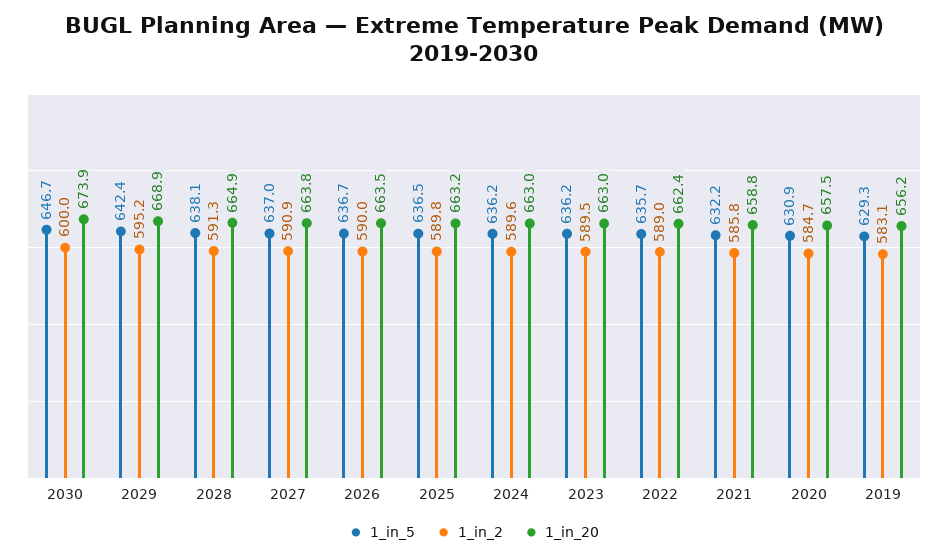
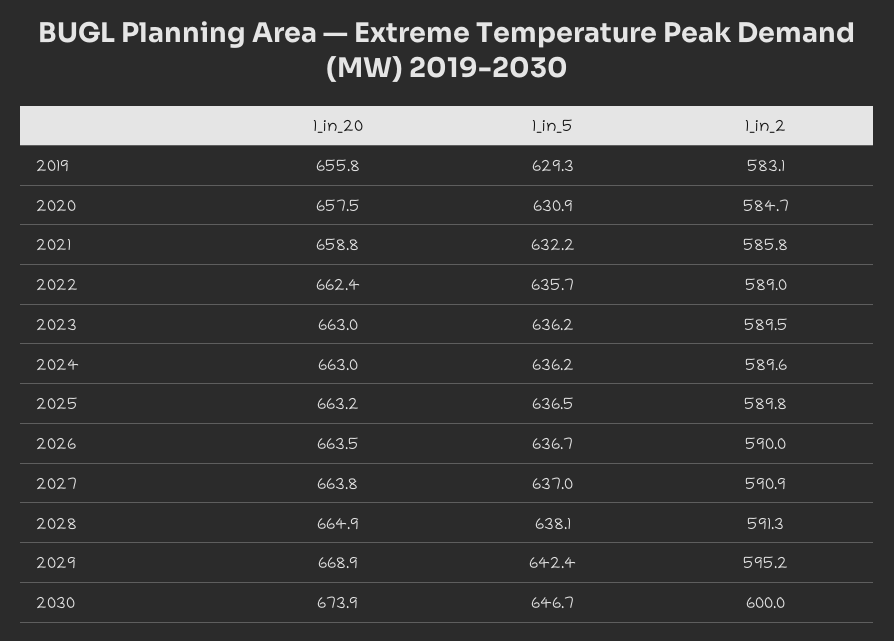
1_in_20, 2019: 656.2 -> 655.8

